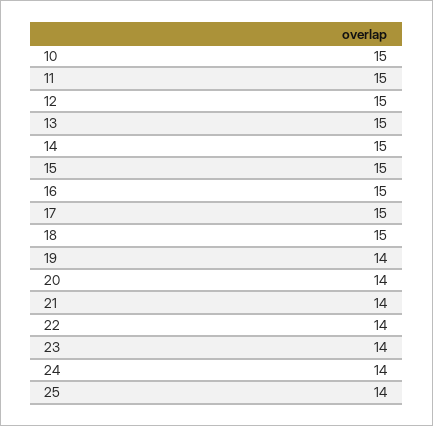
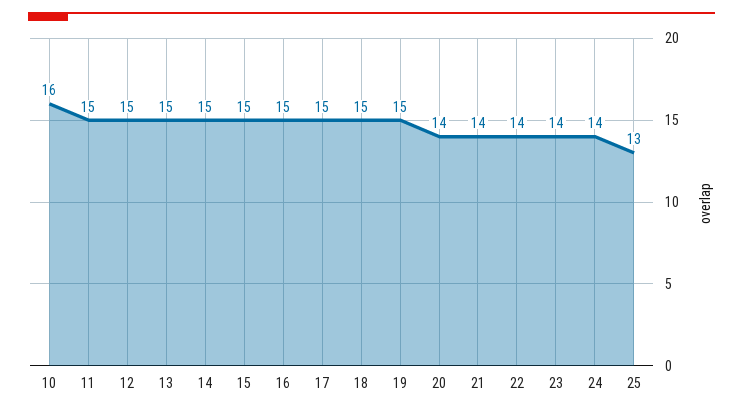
10: 15 -> 16
19: 14 -> 15
25: 14 -> 13

